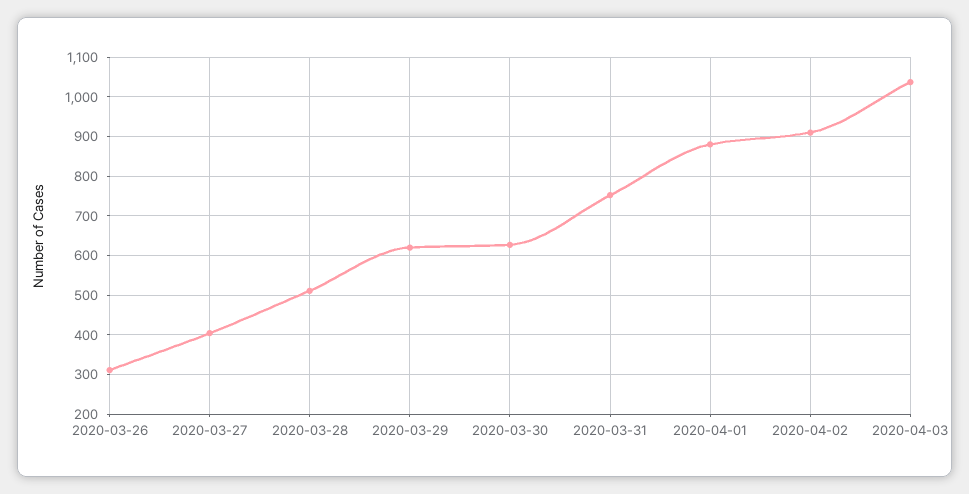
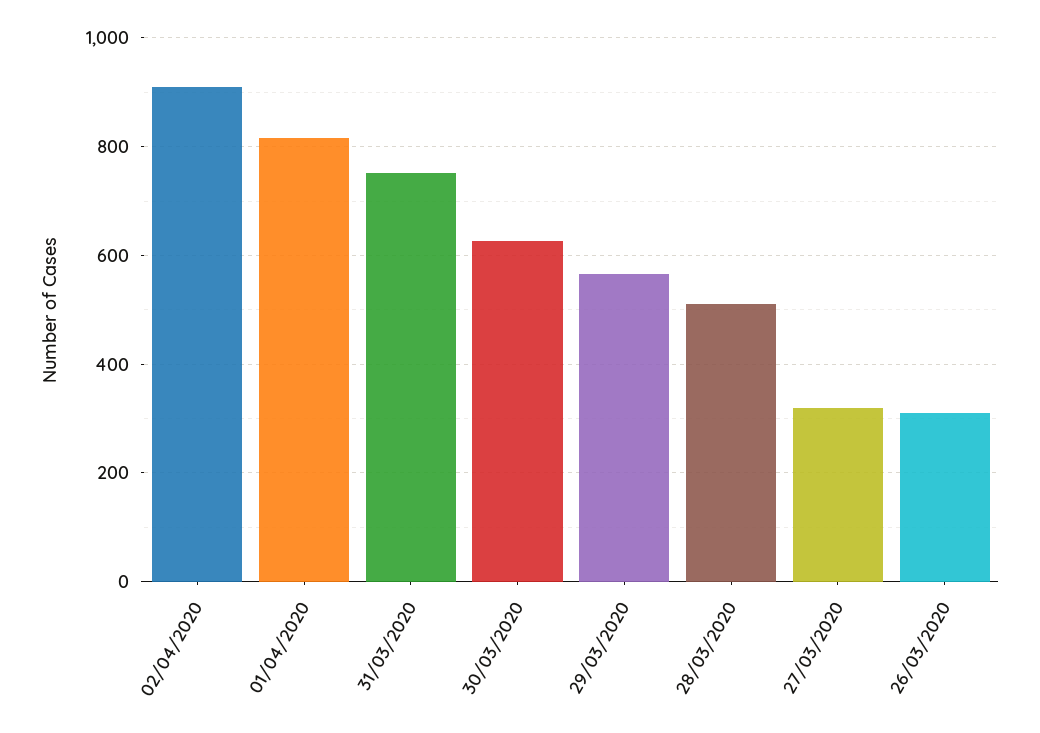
2020-03-27: 400 -> 320
2020-03-29: 620 -> 560
2020-04-01: 880 -> 820
2020-04-03: 1040 -> none

